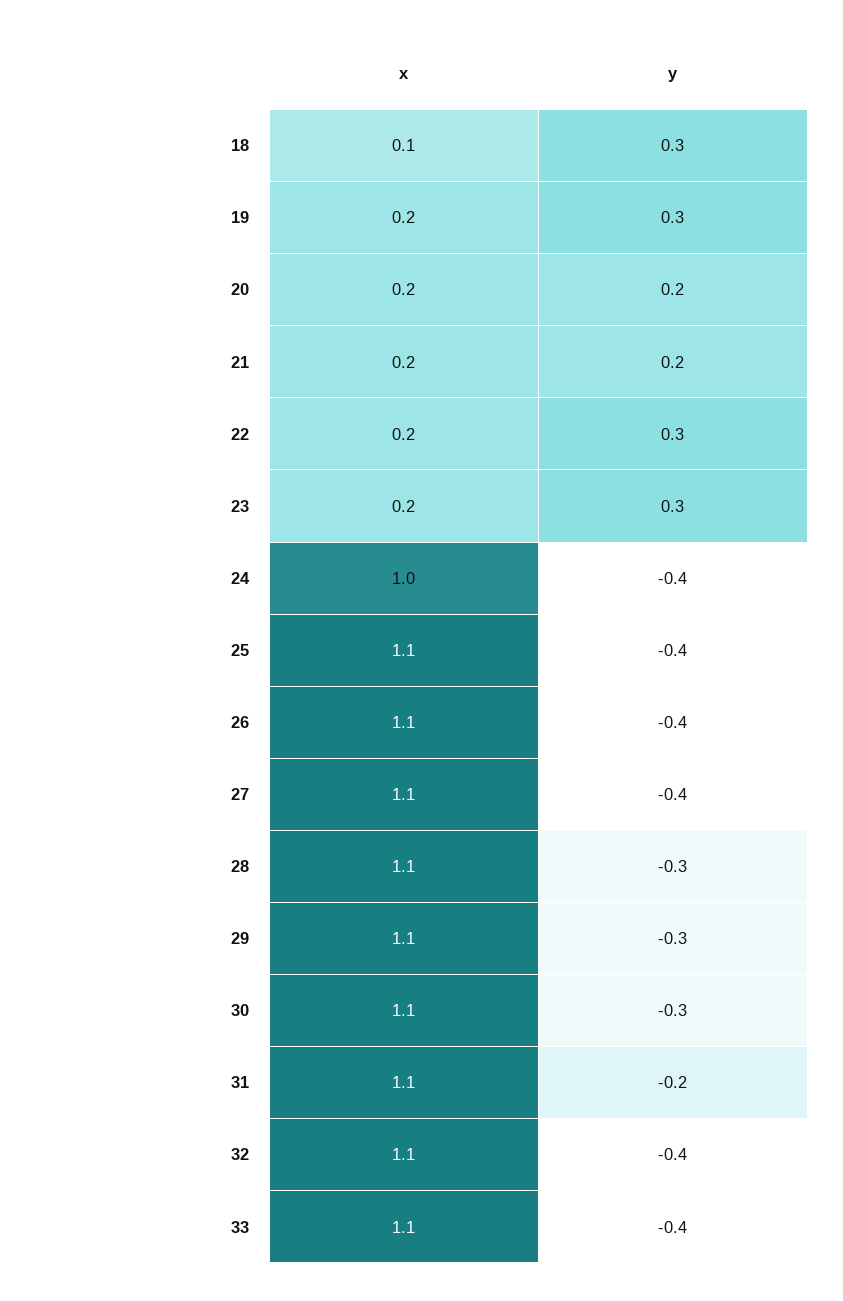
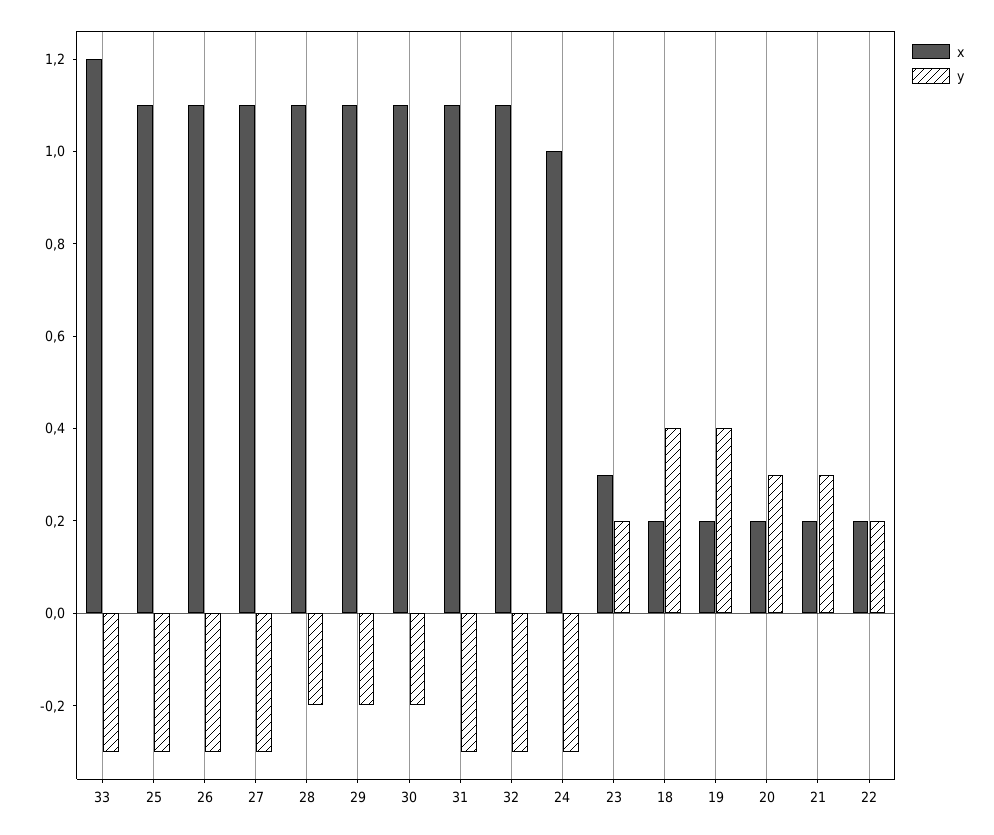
x, 18: 0.1 -> 0.2
y, 18: 0.3 -> 0.4
y, 19: 0.3 -> 0.4
y, 20: 0.2 -> 0.3
y, 21: 0.2 -> 0.3
y, 22: 0.3 -> 0.2
x, 23: 0.2 -> 0.3
y, 23: 0.3 -> 0.2
y, 24: -0.4 -> -0.3
y, 25: -0.4 -> -0.3
y, 26: -0.4 -> -0.3
y, 27: -0.4 -> -0.3
y, 28: -0.3 -> -0.2
y, 29: -0.3 -> -0.2
y, 30: -0.3 -> -0.2
y, 31: -0.2 -> -0.3
y, 32: -0.4 -> -0.3
x, 33: 1.1 -> 1.2
y, 33: -0.4 -> -0.3

